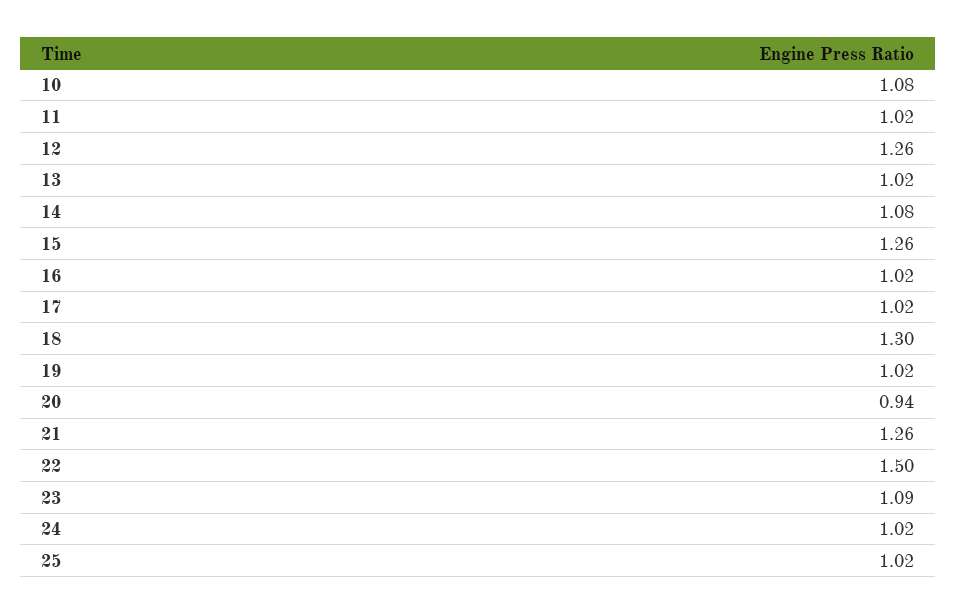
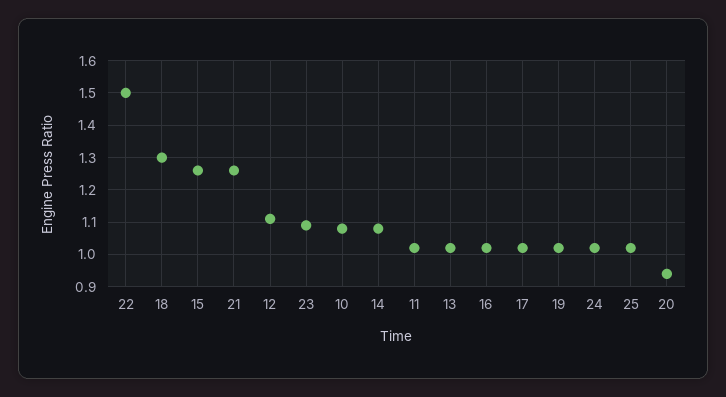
12: 1.26 -> 1.1

